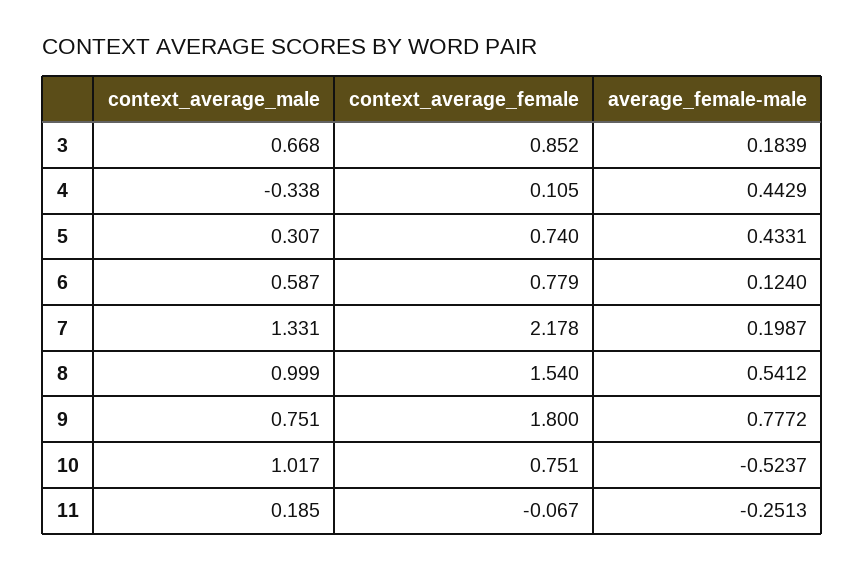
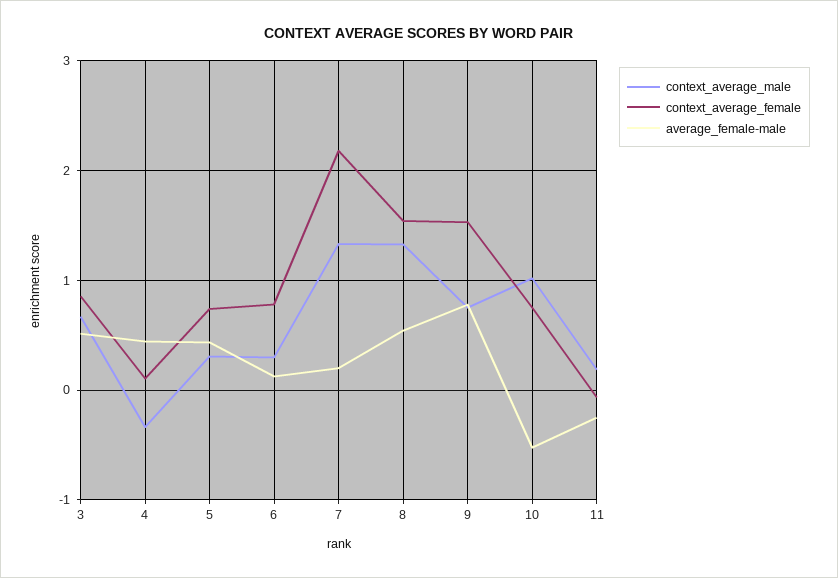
average_female-male, 3: 0.1839 -> 0.5
context_average_male, 6: 0.587 -> 0.3
context_average_male, 8: 0.999 -> 1.3
context_average_female, 9: 1.8 -> 1.5

